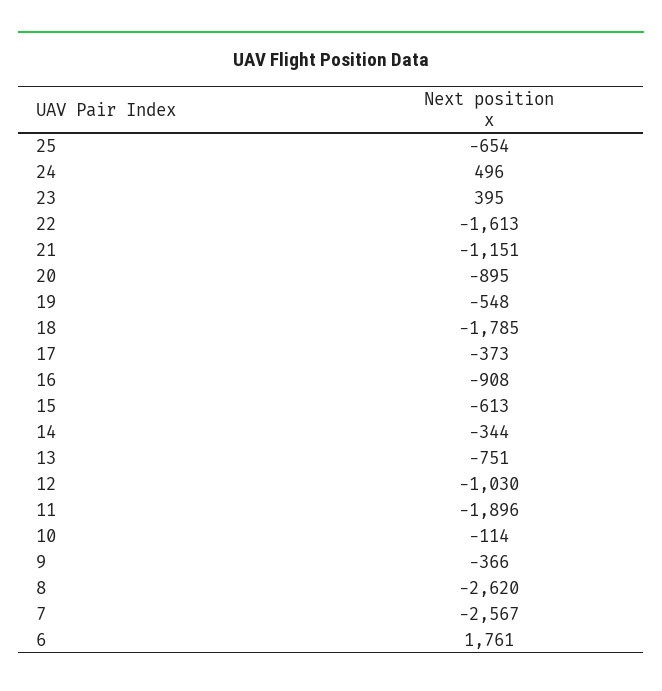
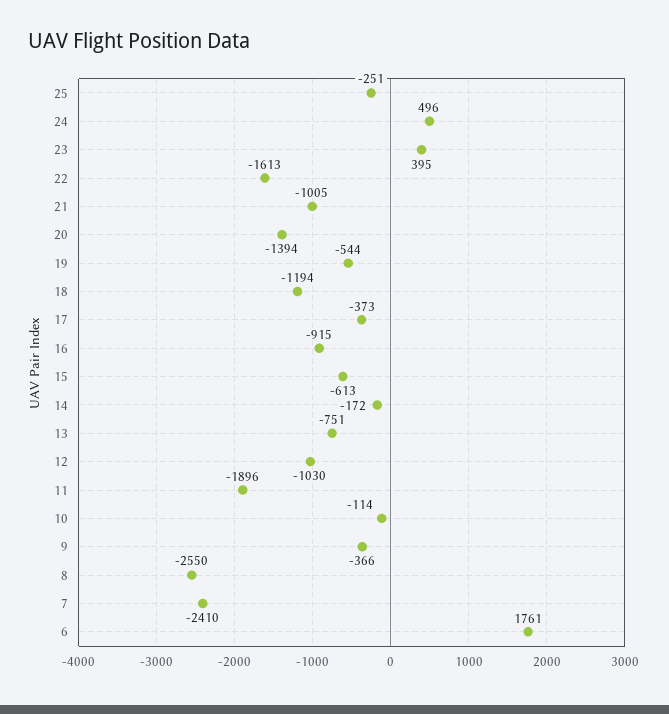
25: -654 -> -251
21: -1151 -> -1005
20: -895 -> -1394
19: -548 -> -544
18: -1785 -> -1194
16: -908 -> -915
14: -344 -> -172
8: -2620 -> -2550
7: -2567 -> -2410

